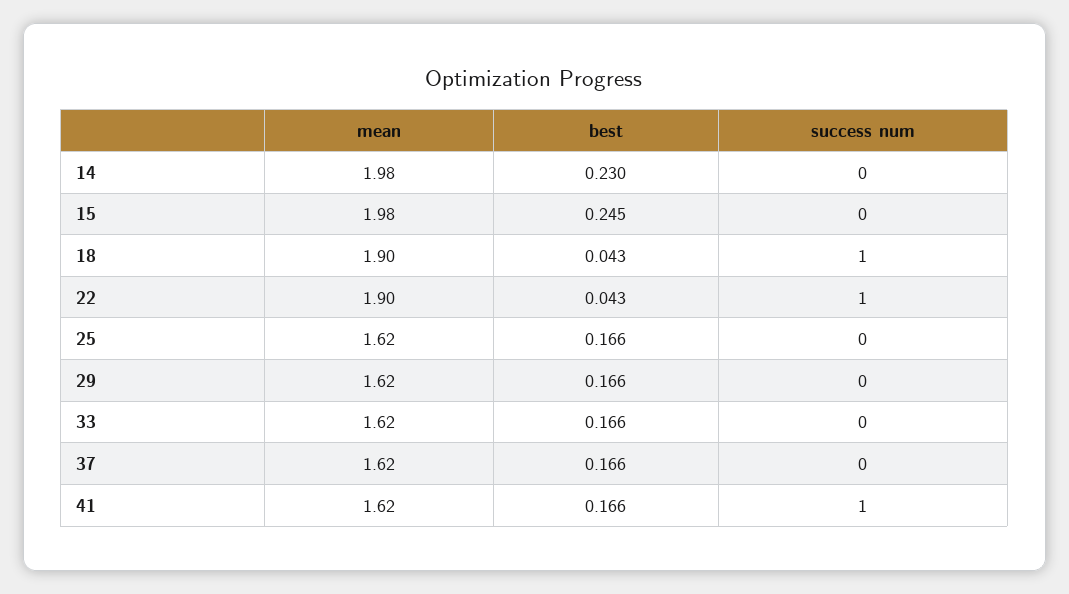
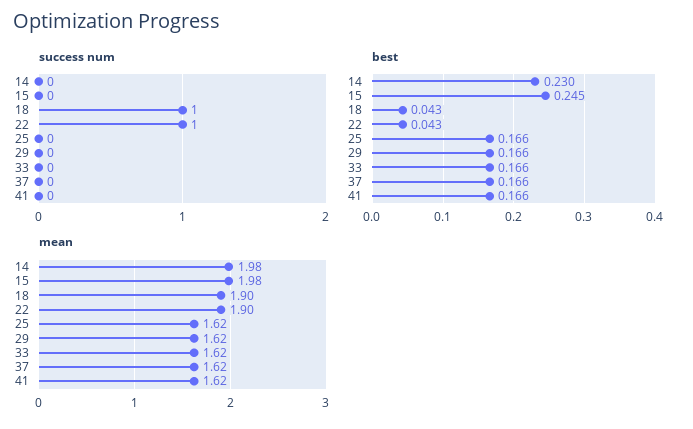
success num, 41: 1 -> 0

